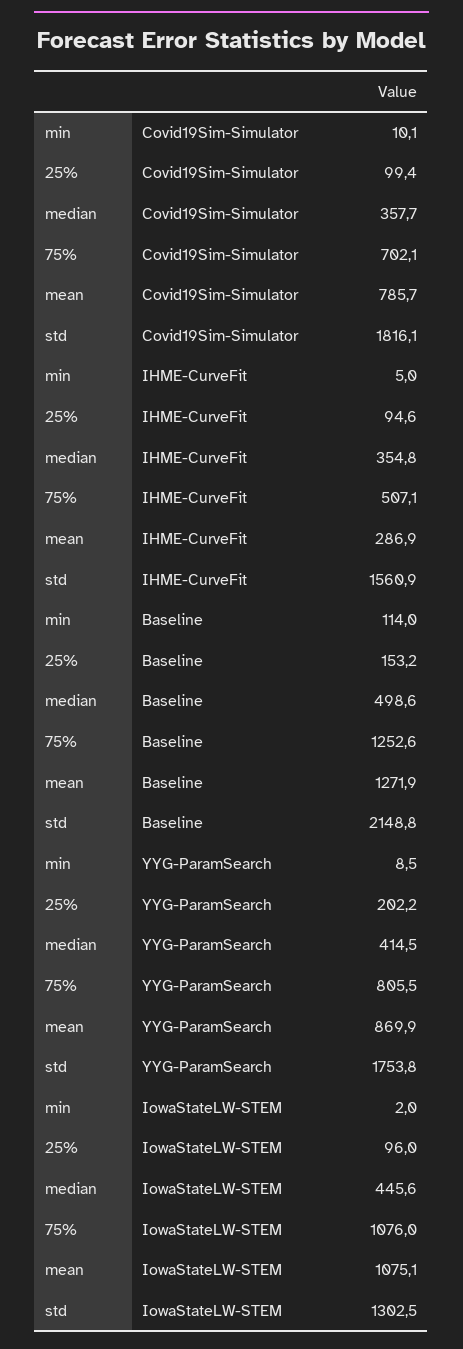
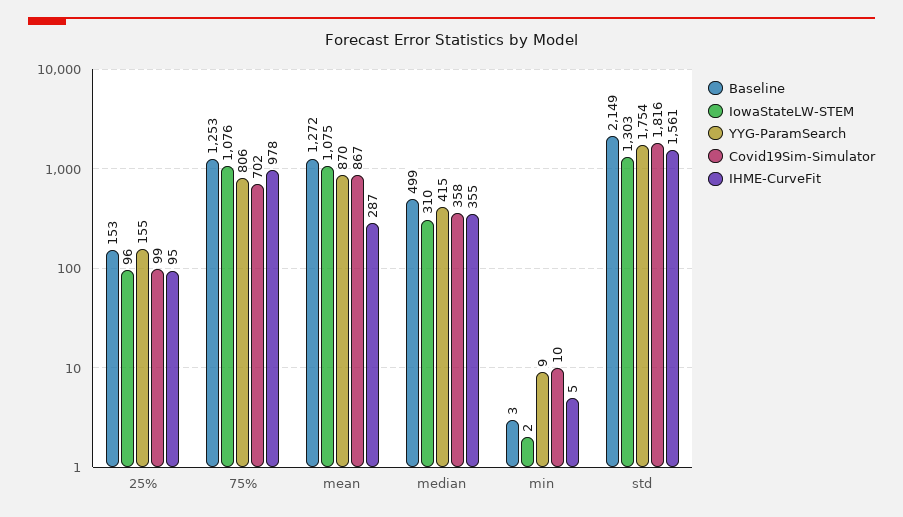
Covid19Sim-Simulator, mean: 785.7 -> 867
IHME-CurveFit, 75%: 507.1 -> 978
Baseline, min: 114 -> 3
YYG-ParamSearch, 25%: 202.2 -> 155
IowaStateLW-STEM, median: 445.6 -> 310

